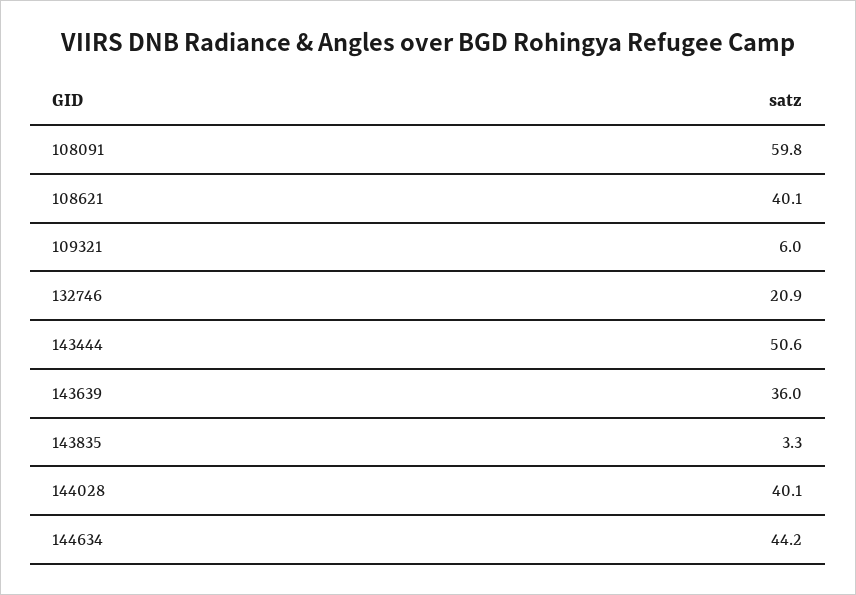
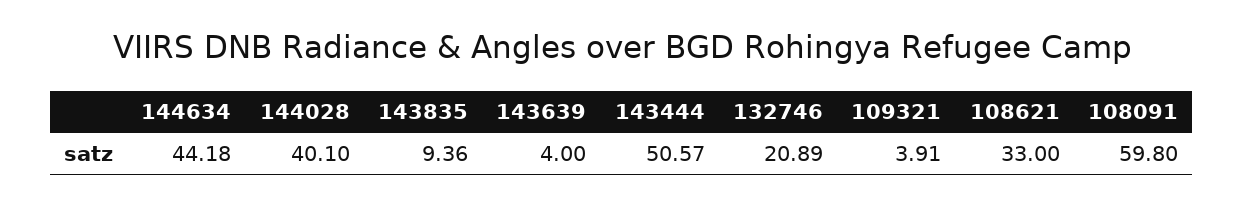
108621: 40.1 -> 33
109321: 6 -> 3.91
143639: 36 -> 4
143835: 3.3 -> 9.36

